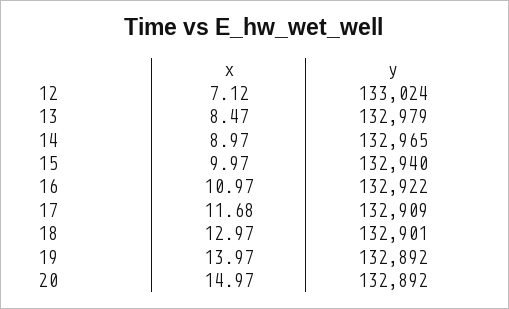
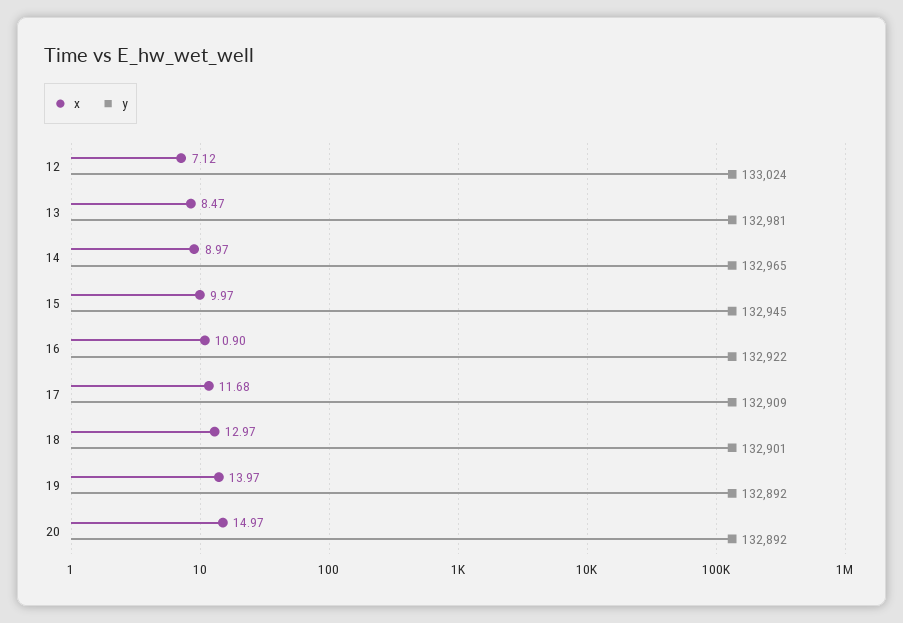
y, 13: 132979 -> 132981
y, 15: 132940 -> 132945
x, 16: 10.97 -> 10.9

